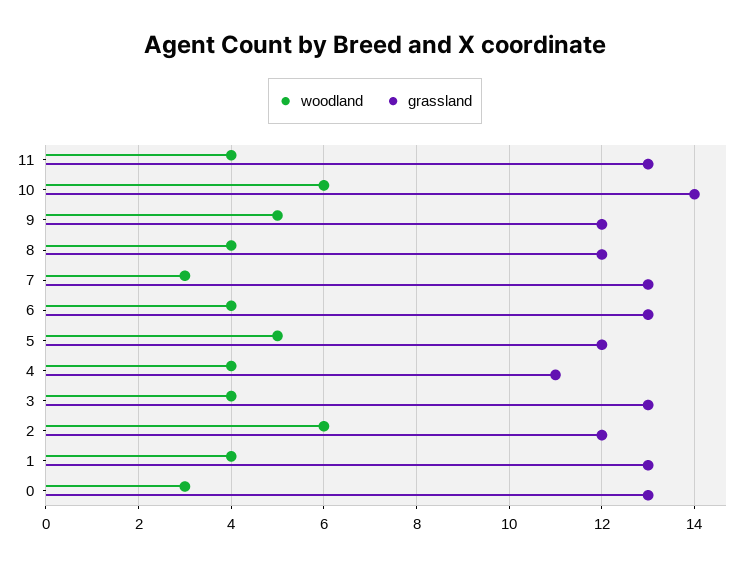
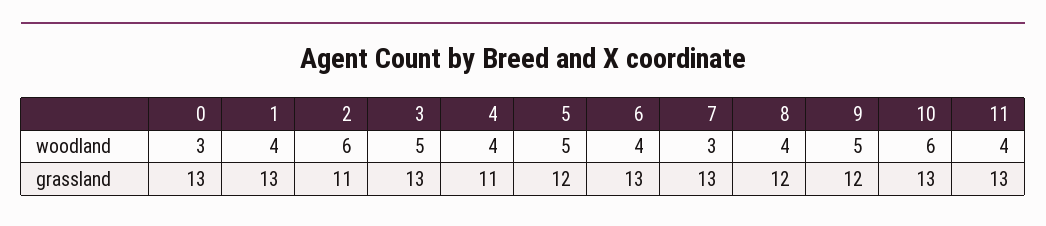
grassland, 10: 14 -> 13
woodland, 3: 4 -> 5
grassland, 2: 12 -> 11

